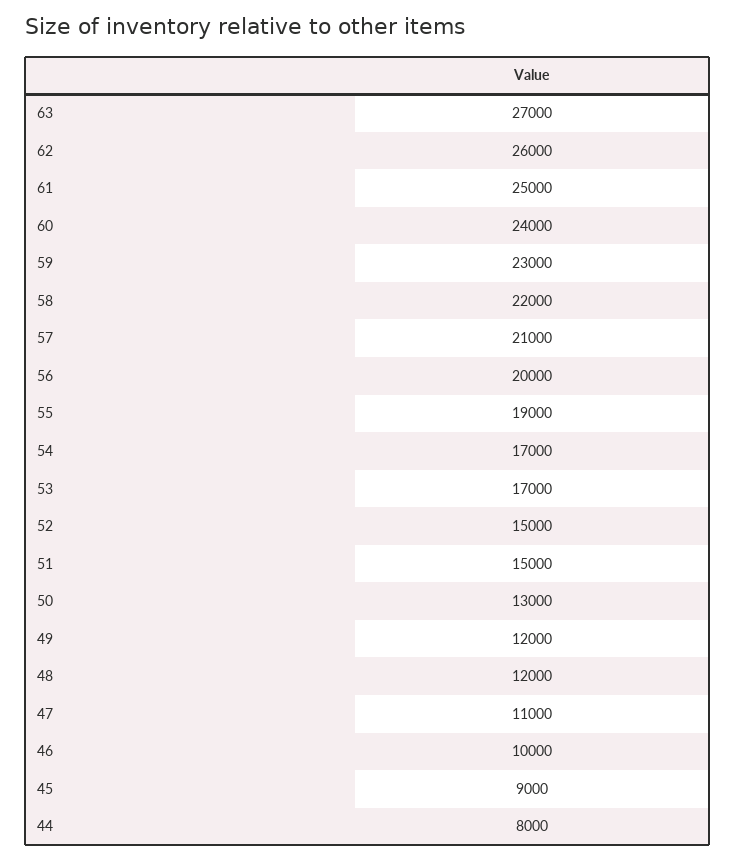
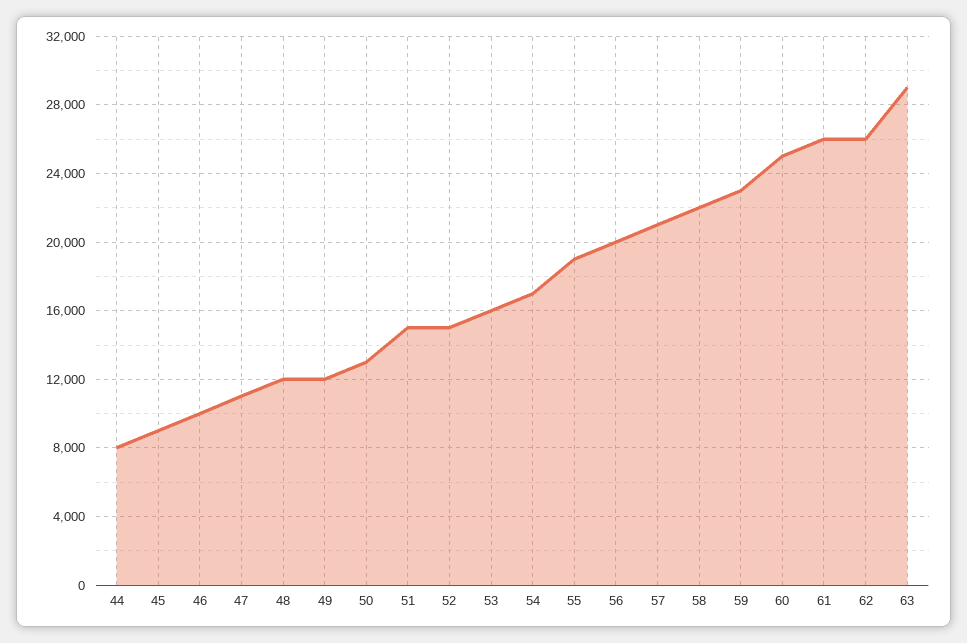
63: 27000 -> 29000
61: 25000 -> 26000
60: 24000 -> 25000
53: 17000 -> 16000

